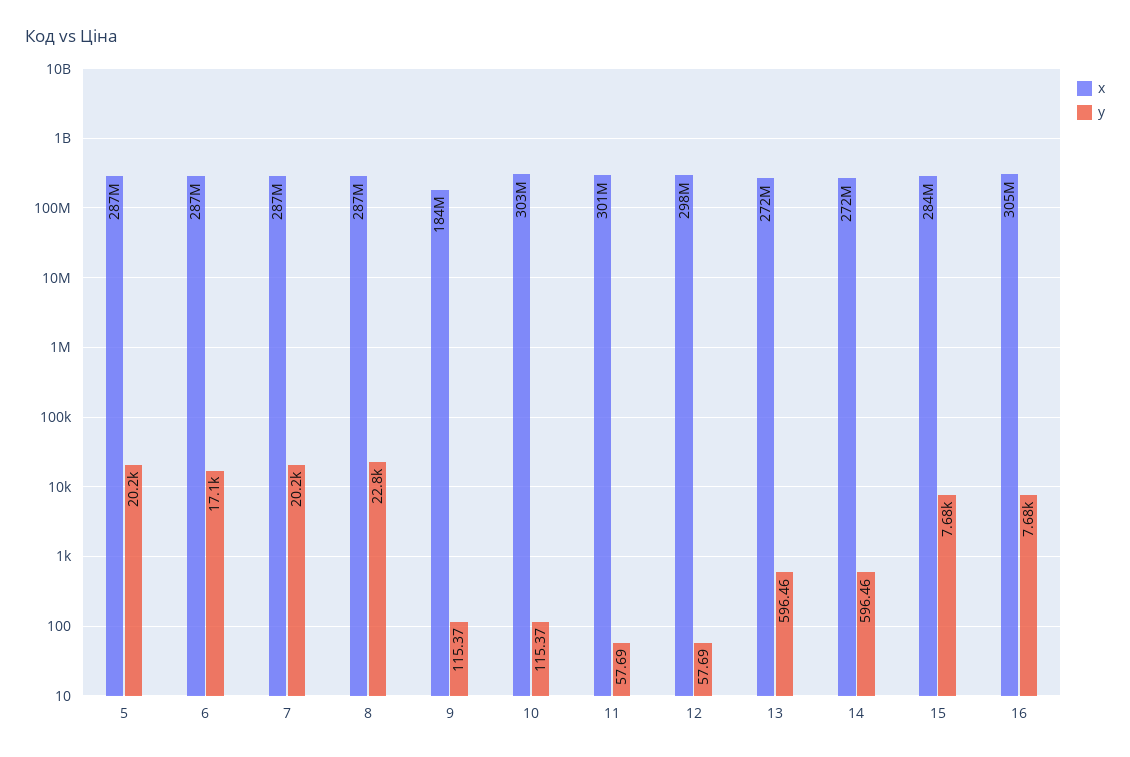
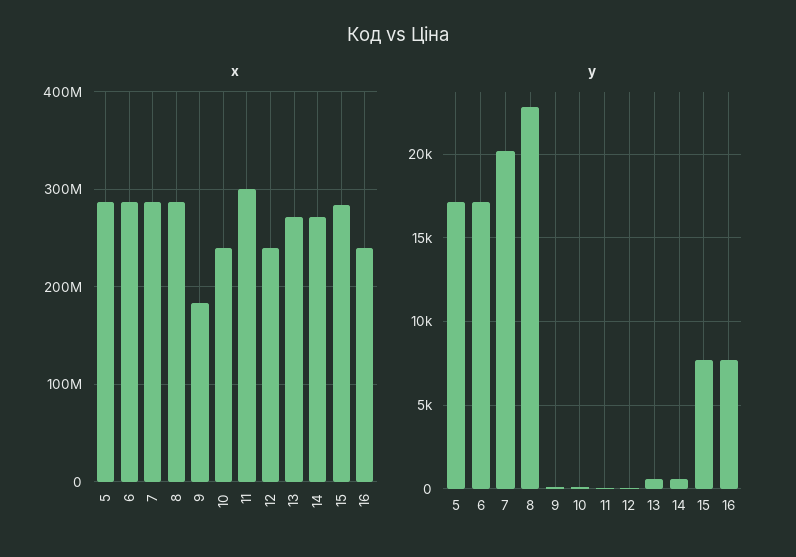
y, 5: 20200 -> 17000
x, 10: 303000000 -> 240000000
x, 12: 298000000 -> 240000000
x, 16: 305000000 -> 240000000

